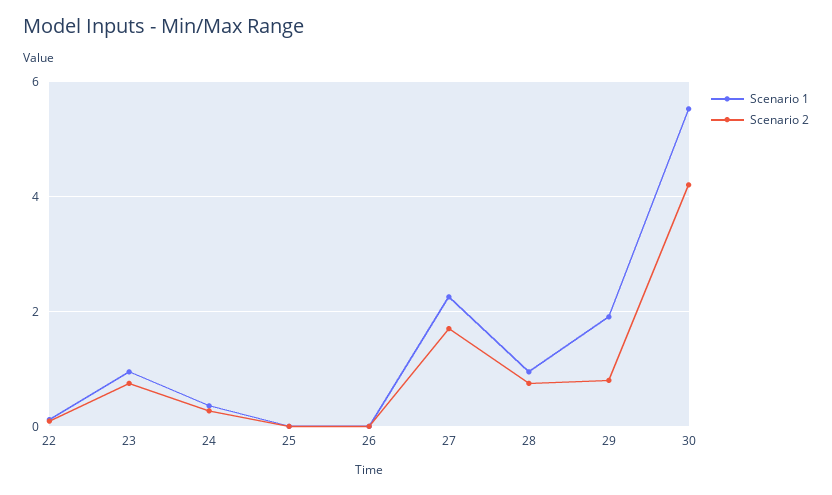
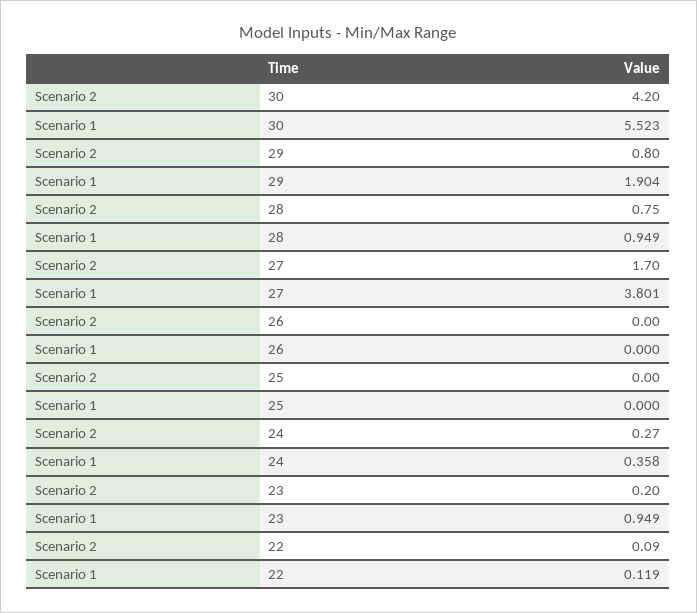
Scenario 2, 23: 0.8 -> 0.2
Scenario 1, 27: 2.2 -> 3.801

